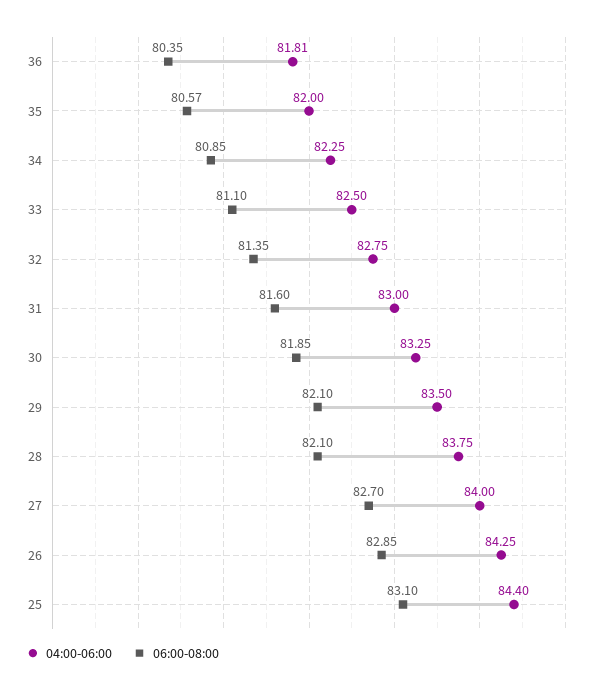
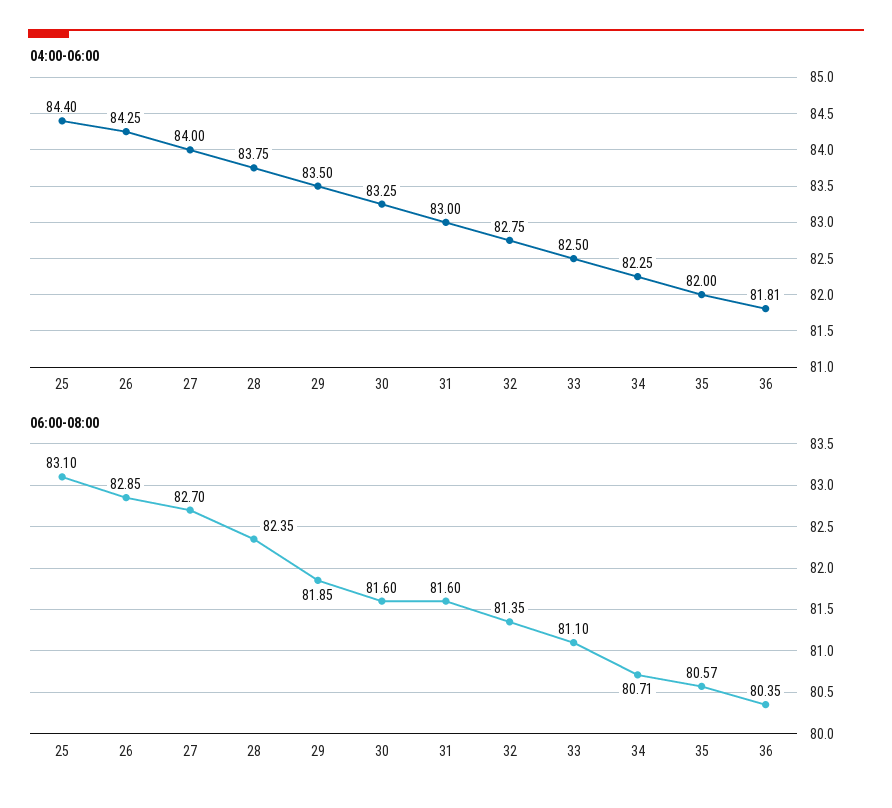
06:00-08:00, 34: 80.85 -> 80.71
06:00-08:00, 30: 81.85 -> 81.6
06:00-08:00, 29: 82.1 -> 81.85
06:00-08:00, 28: 82.1 -> 82.35

